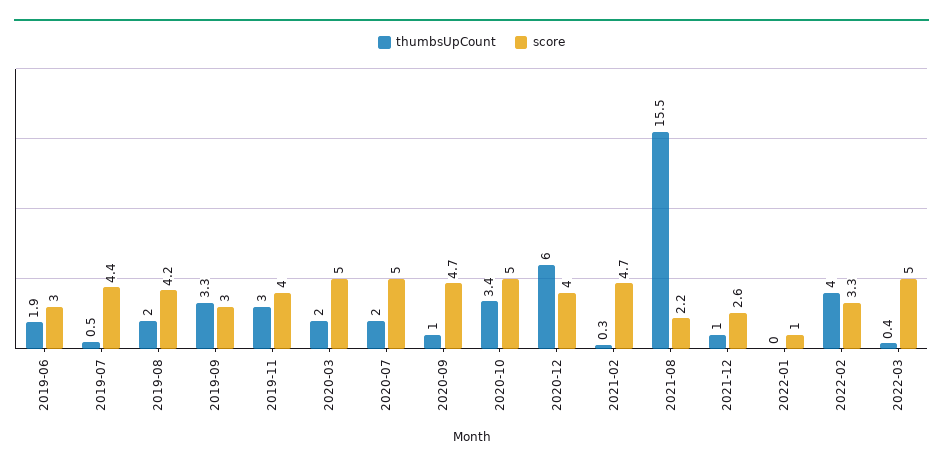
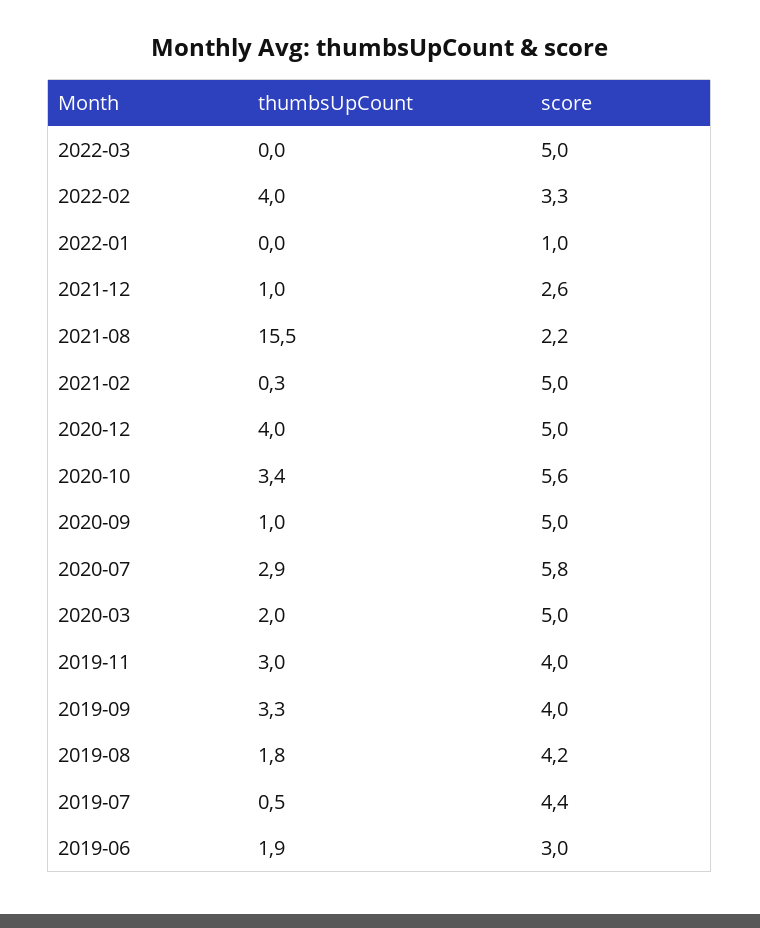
thumbsUpCount, 2019-08: 2 -> 1.8
score, 2019-09: 3 -> 4
thumbsUpCount, 2020-07: 2 -> 2.9
score, 2020-07: 5 -> 5.8
score, 2020-09: 4.7 -> 5
score, 2020-10: 5 -> 5.6
thumbsUpCount, 2020-12: 6 -> 4
score, 2020-12: 4 -> 5
score, 2021-02: 4.7 -> 5
thumbsUpCount, 2022-03: 0.4 -> 0

